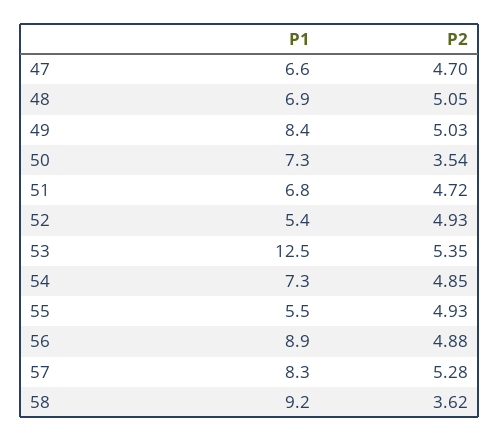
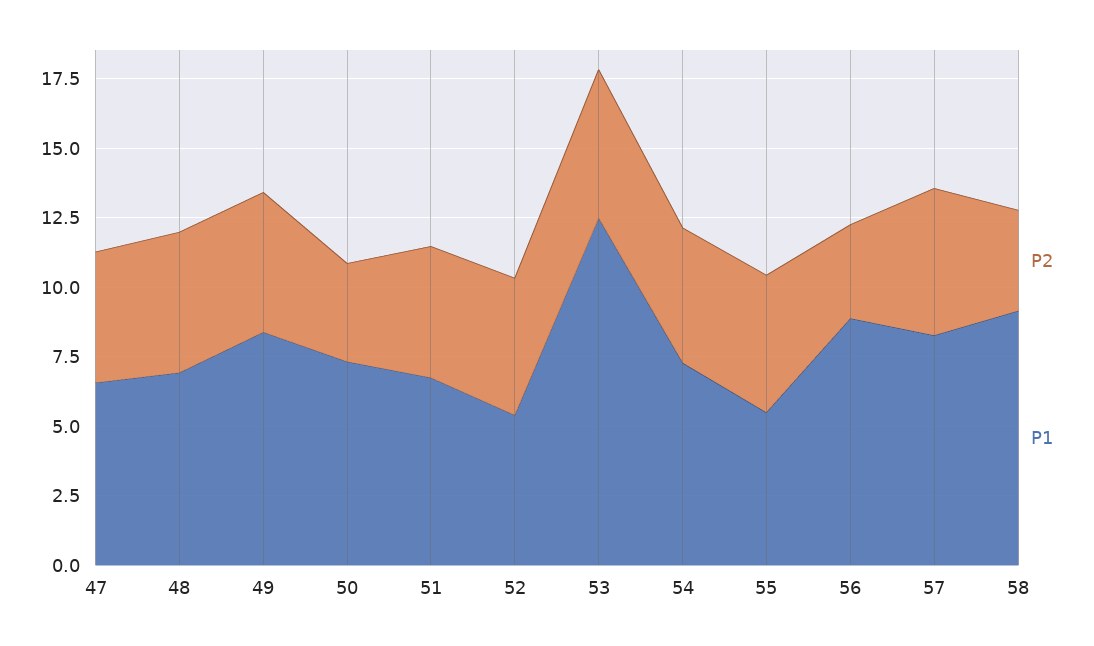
P2, 56: 4.88 -> 3.5

